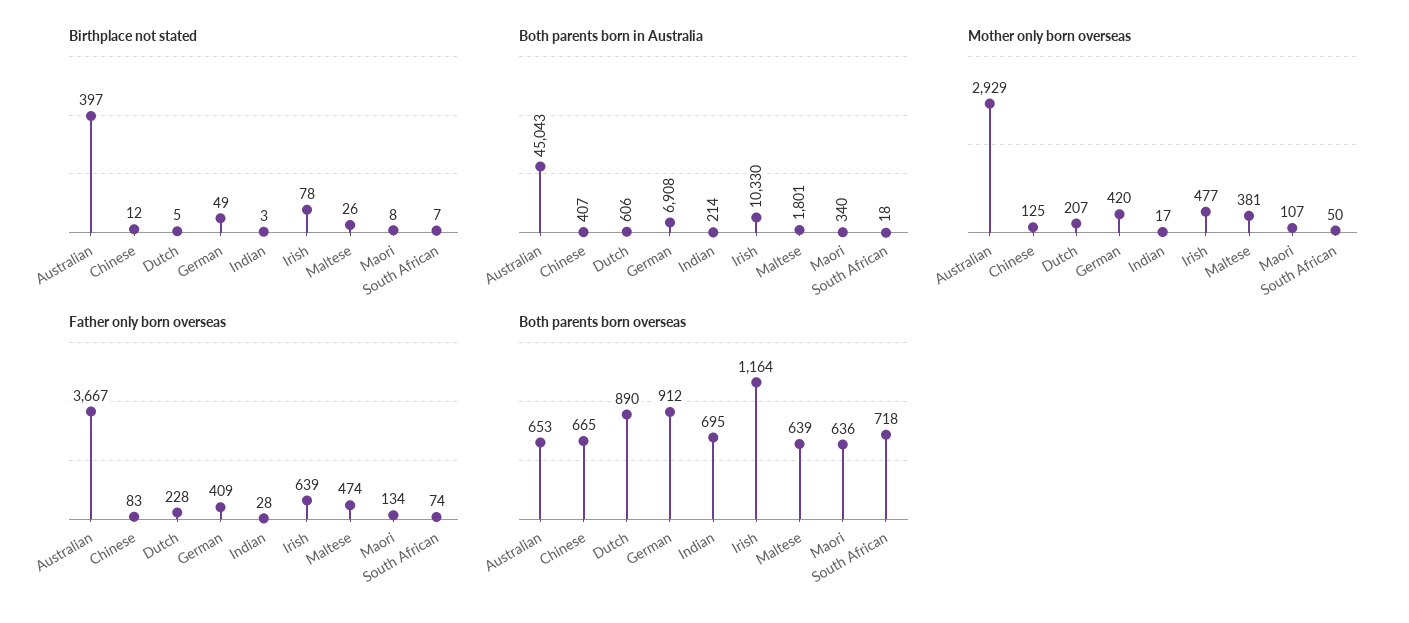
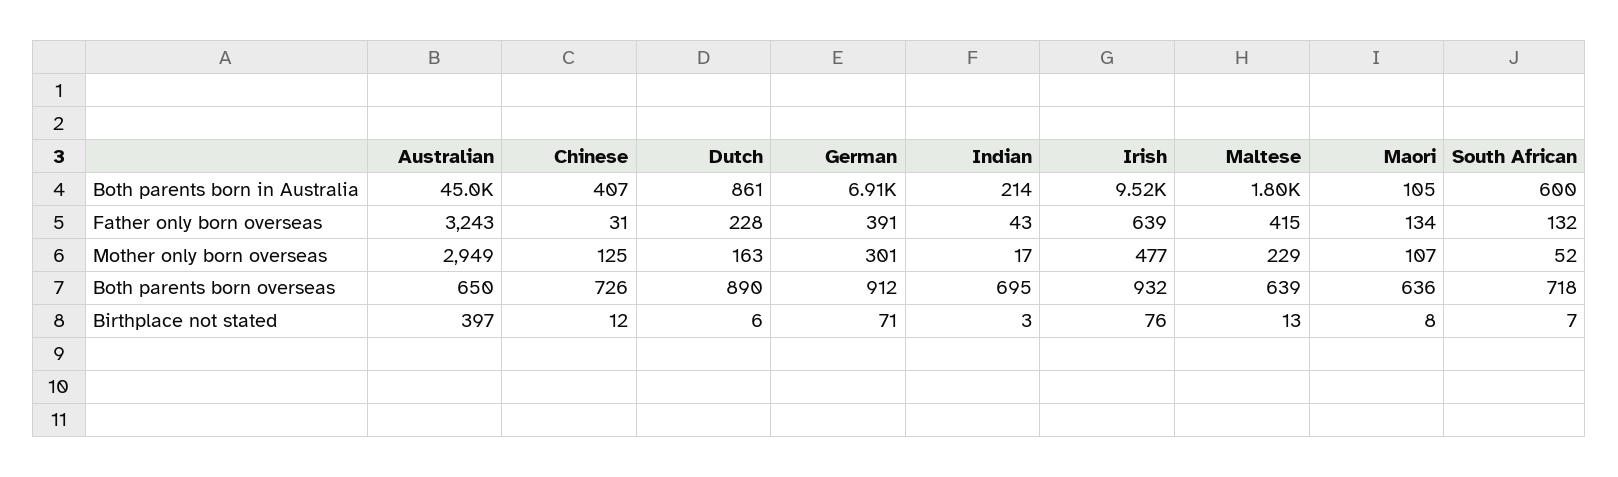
Birthplace not stated, Dutch: 5 -> 6
Birthplace not stated, German: 49 -> 71
Birthplace not stated, Irish: 78 -> 76
Birthplace not stated, Maltese: 26 -> 13
Both parents born in Australia, Dutch: 606 -> 861
Both parents born in Australia, Irish: 10330 -> 9520
Both parents born in Australia, Maori: 340 -> 105
Both parents born in Australia, South African: 18 -> 600
Mother only born overseas, Australian: 2929 -> 2949
Mother only born overseas, Dutch: 207 -> 163
Mother only born overseas, German: 420 -> 301
Mother only born overseas, Maltese: 381 -> 229
Mother only born overseas, South African: 50 -> 52
Father only born overseas, Australian: 3667 -> 3243
Father only born overseas, Chinese: 83 -> 31
Father only born overseas, German: 409 -> 391
Father only born overseas, Indian: 28 -> 43
Father only born overseas, Maltese: 474 -> 415
Father only born overseas, South African: 74 -> 132
Both parents born overseas, Australian: 653 -> 650
Both parents born overseas, Chinese: 665 -> 726
Both parents born overseas, Irish: 1164 -> 932

